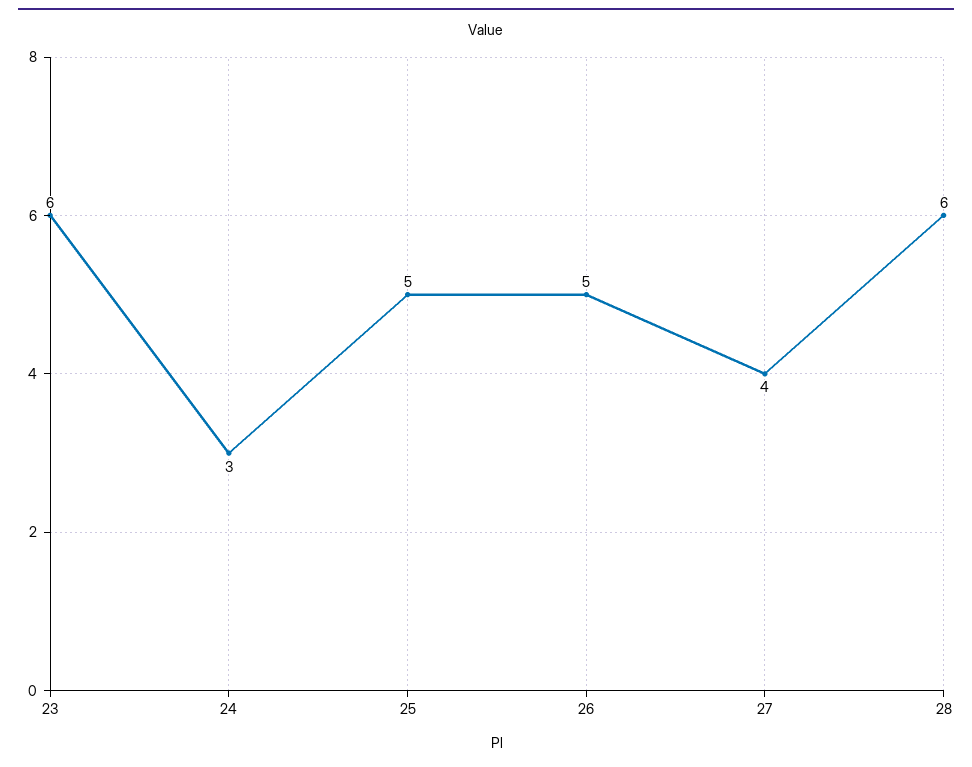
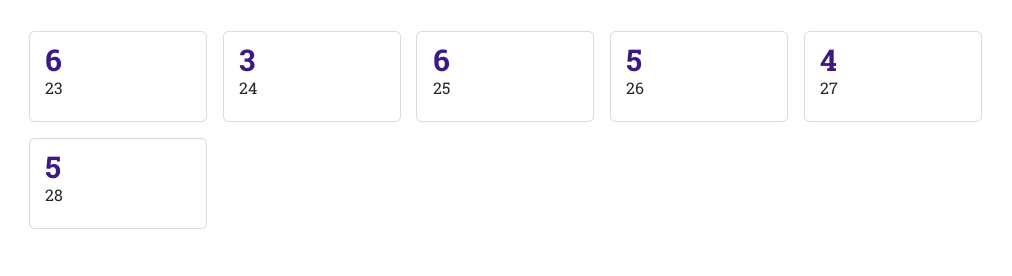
25: 5 -> 6
28: 6 -> 5

